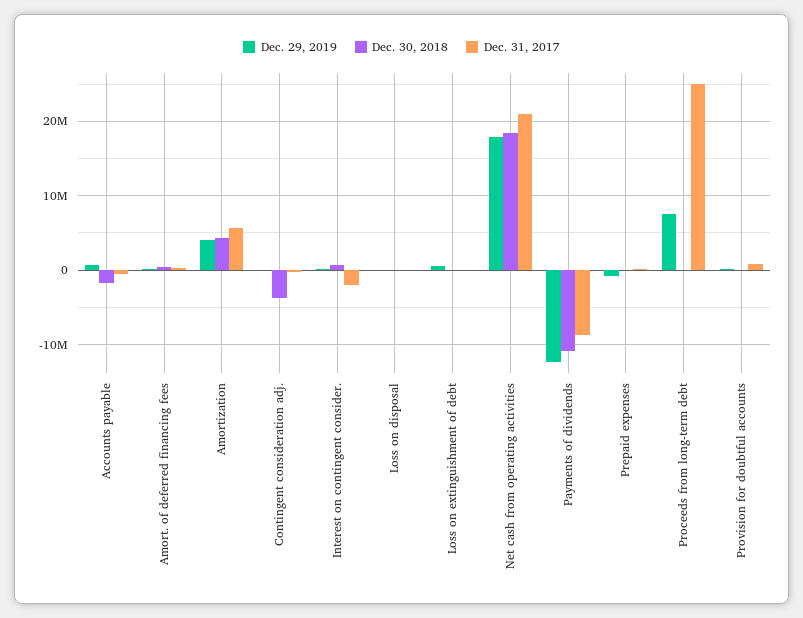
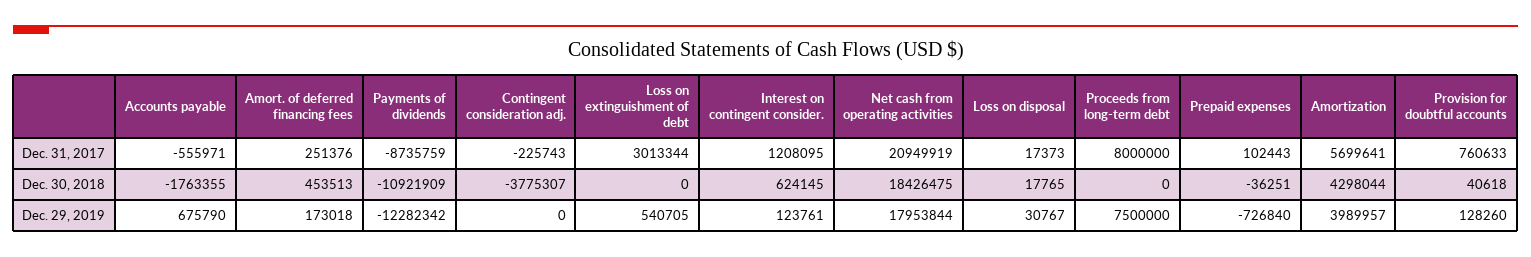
Dec. 31, 2017, Interest on contingent consider.: -2000000 -> 1208095
Dec. 31, 2017, Loss on extinguishment of debt: 0 -> 3013344
Dec. 31, 2017, Proceeds from long-term debt: 25000000 -> 8000000

